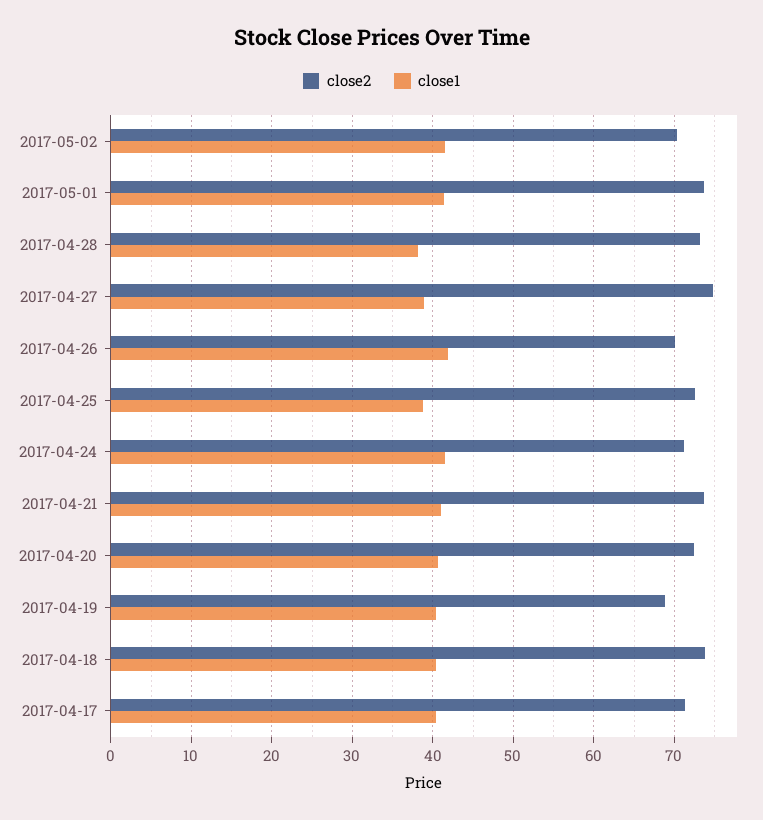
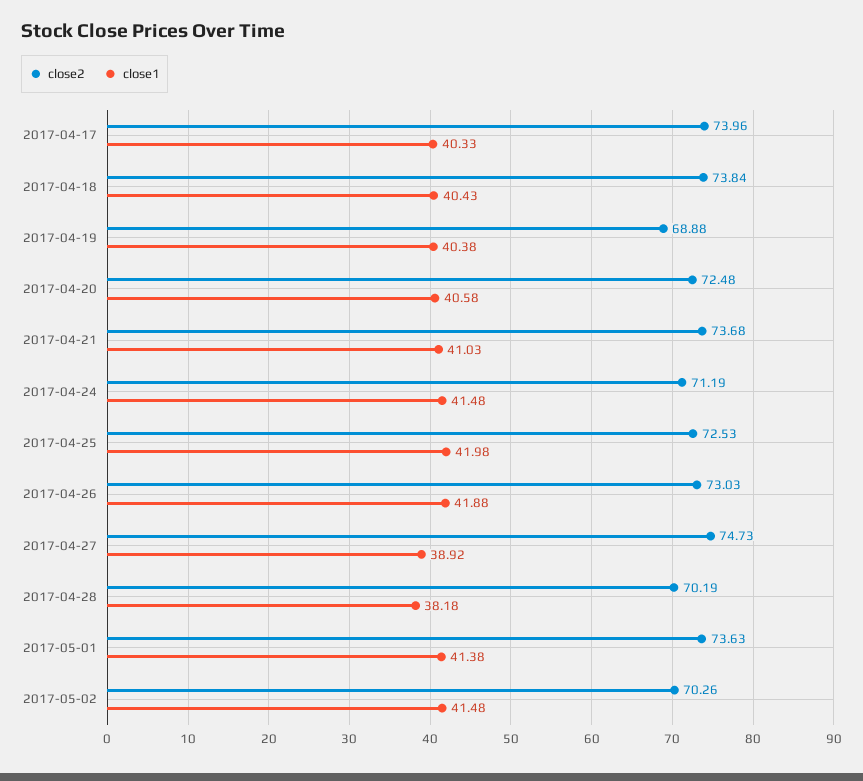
close2, 2017-04-28: 73 -> 70.19
close2, 2017-04-26: 70 -> 73.03
close1, 2017-04-25: 39 -> 41.98
close2, 2017-04-17: 71 -> 73.96

